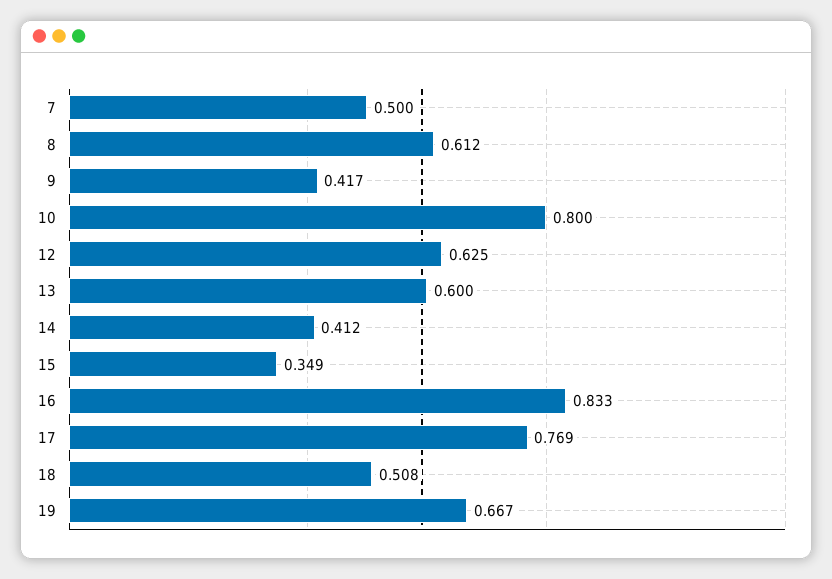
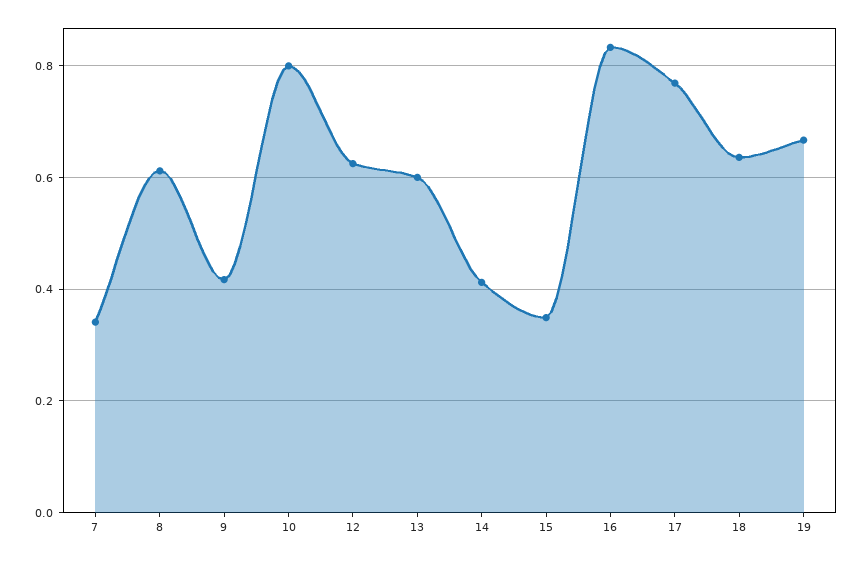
7: 0.5 -> 0.34
18: 0.508 -> 0.64

